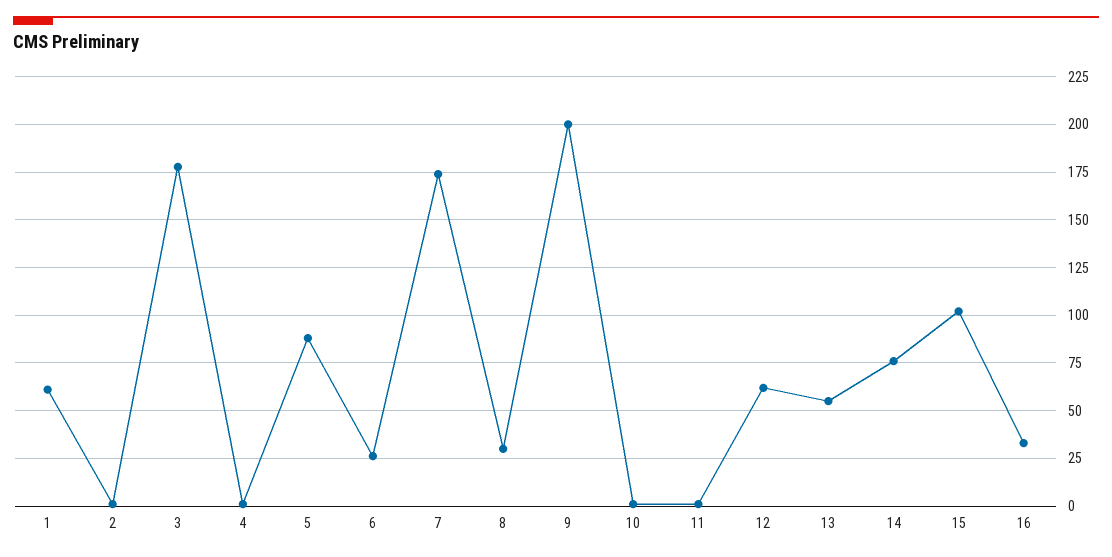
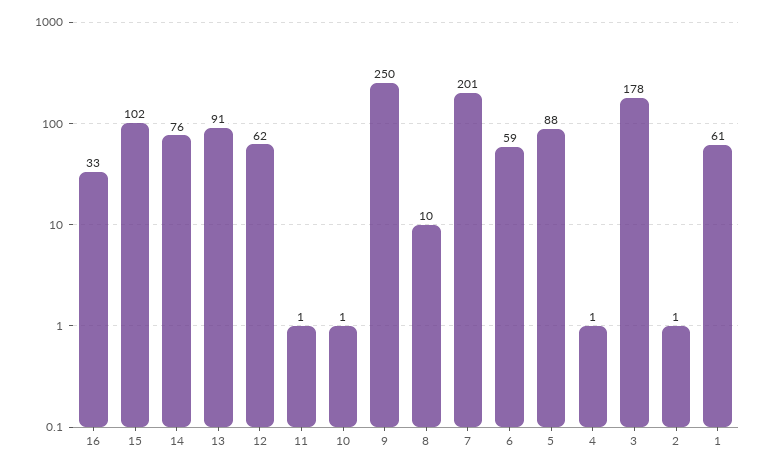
6: 25 -> 59
7: 175 -> 201
8: 30 -> 10
9: 200 -> 250
13: 55 -> 91

